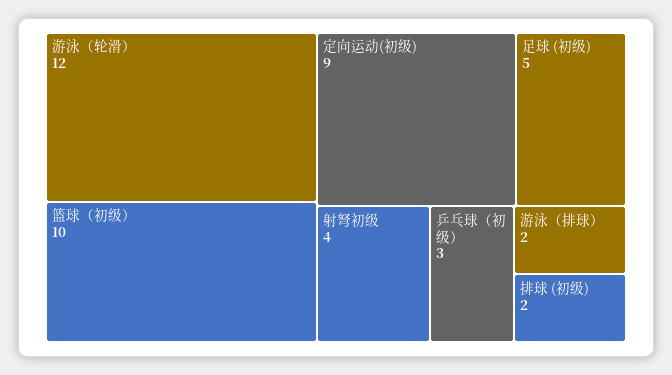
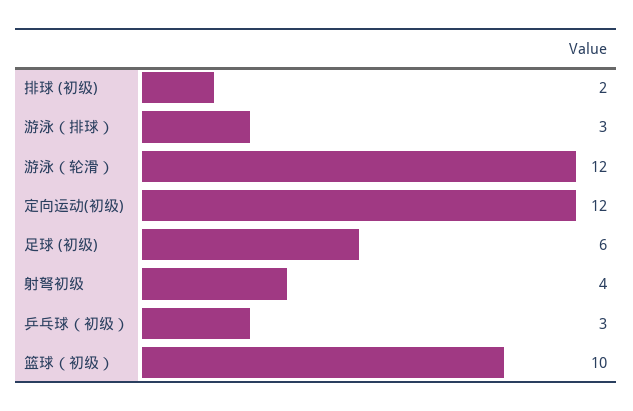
定向运动(初级): 9 -> 12
足球 (初级): 5 -> 6
游泳（排球）: 2 -> 3

